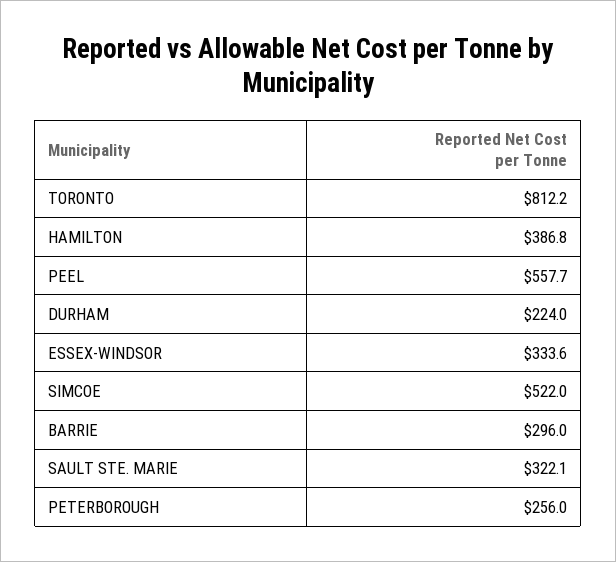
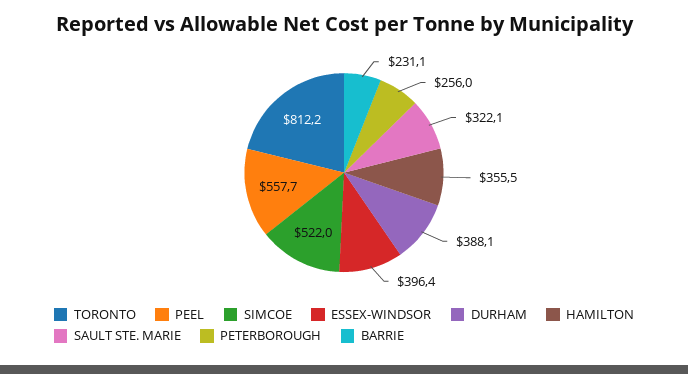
HAMILTON: 386.8 -> 355.5
DURHAM: 224 -> 388.1
ESSEX-WINDSOR: 333.6 -> 396.4
BARRIE: 296 -> 231.1

